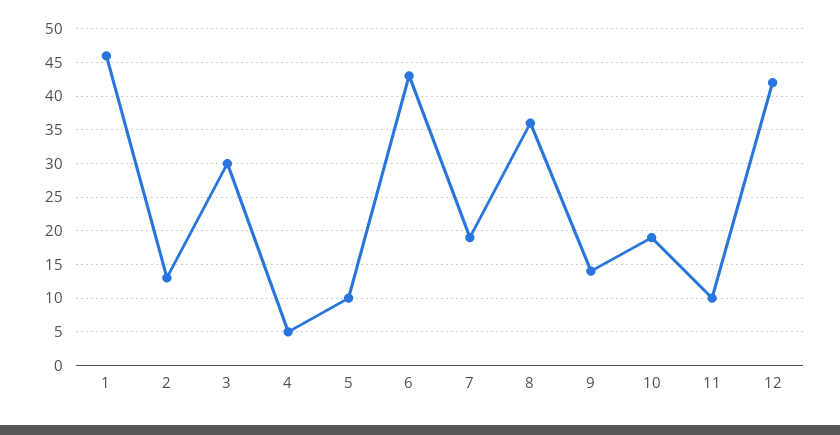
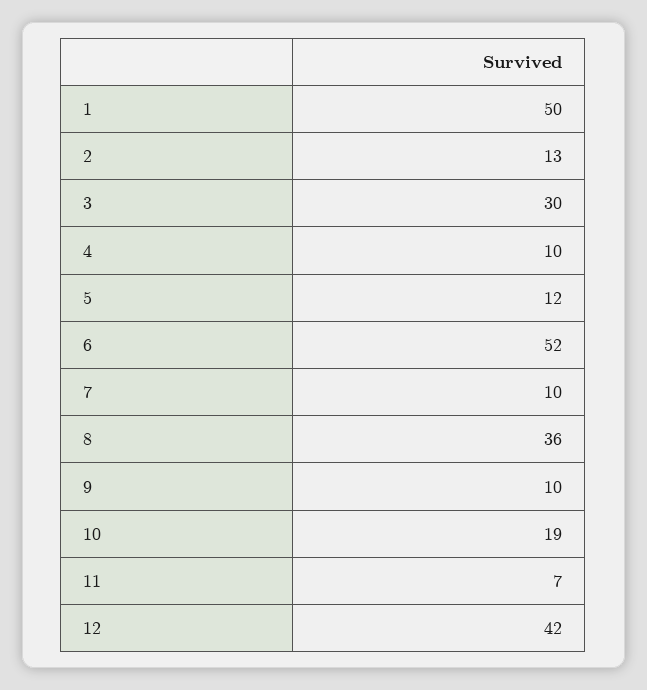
1: 46 -> 50
4: 5 -> 10
5: 10 -> 12
6: 43 -> 52
7: 19 -> 10
9: 14 -> 10
11: 10 -> 7

